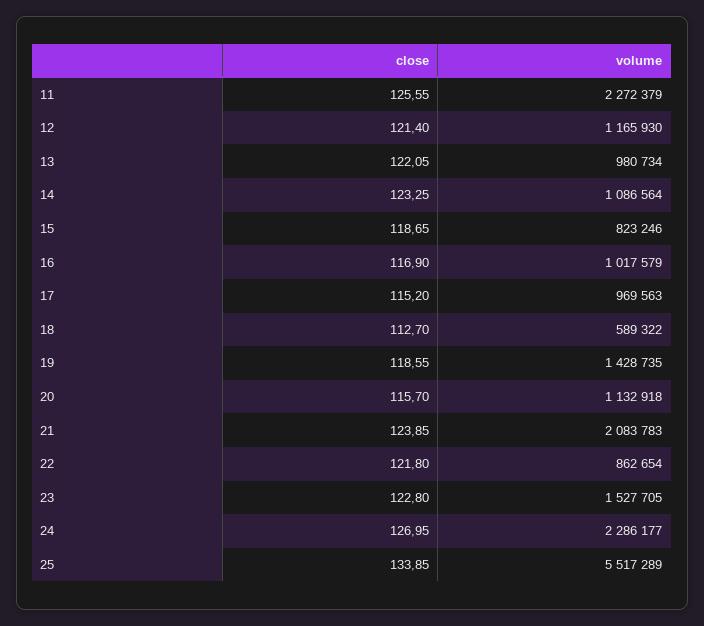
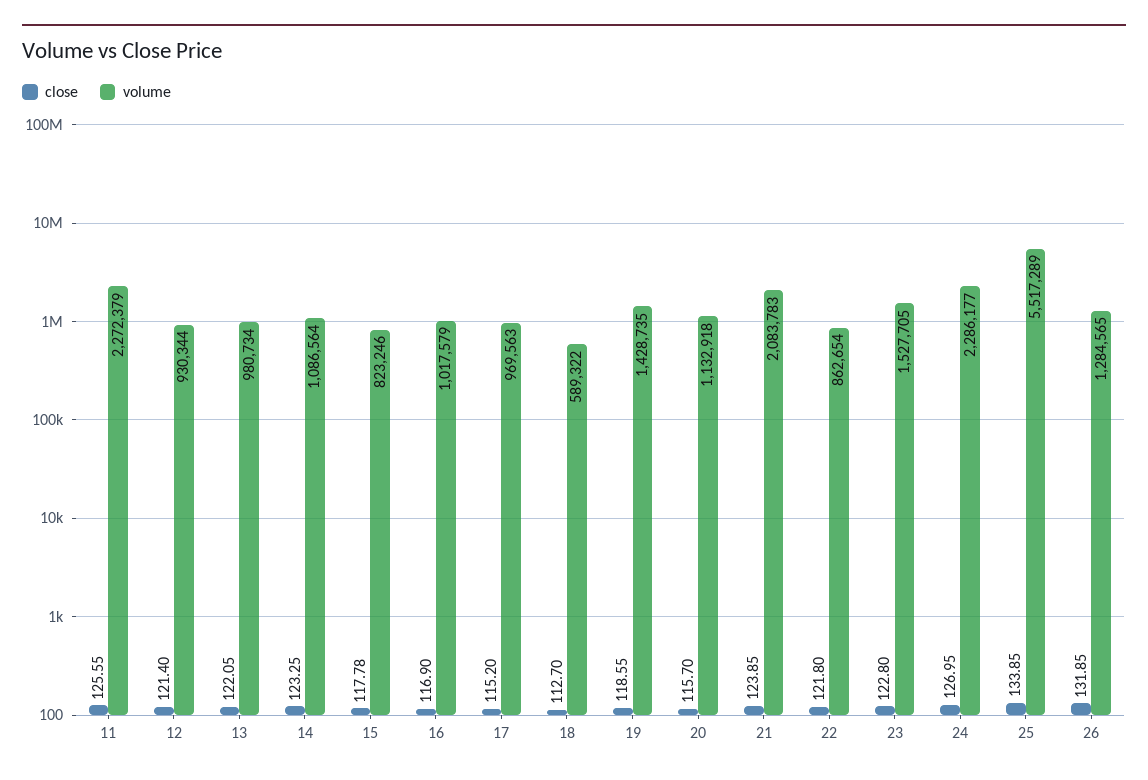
volume, 12: 1165930 -> 930344
close, 15: 118.65 -> 117.78
close, 26: none -> 131.85
volume, 26: none -> 1284565

